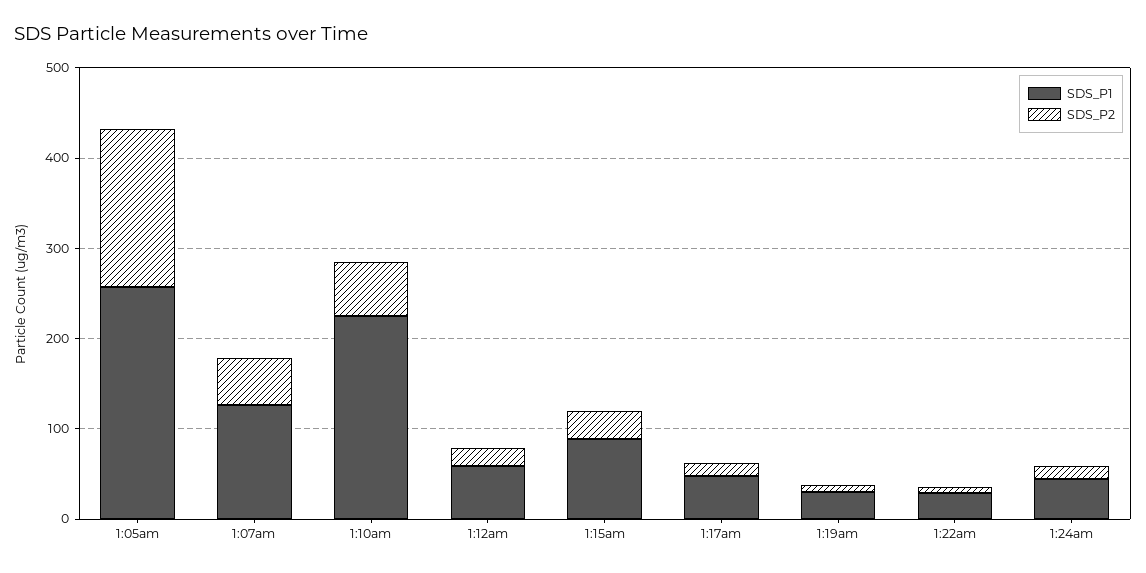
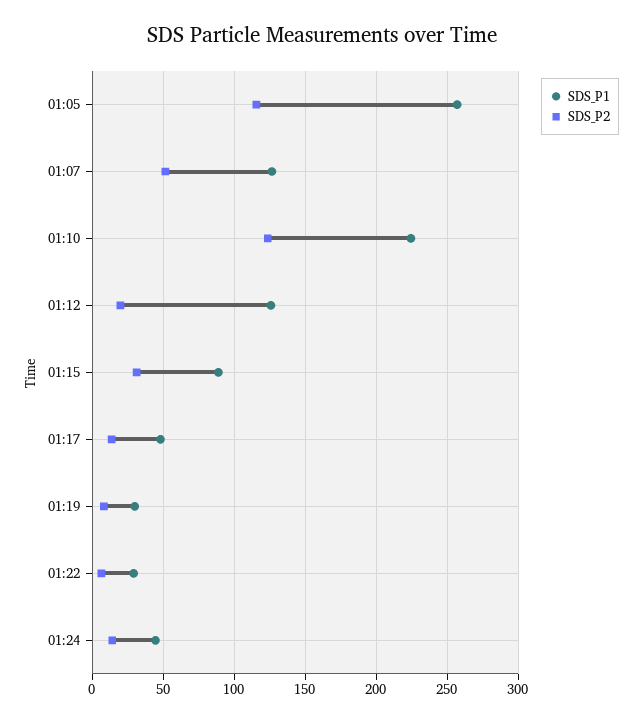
SDS_P2, 1:05am: 180 -> 115
SDS_P2, 1:10am: 60 -> 125
SDS_P1, 1:12am: 60 -> 125

